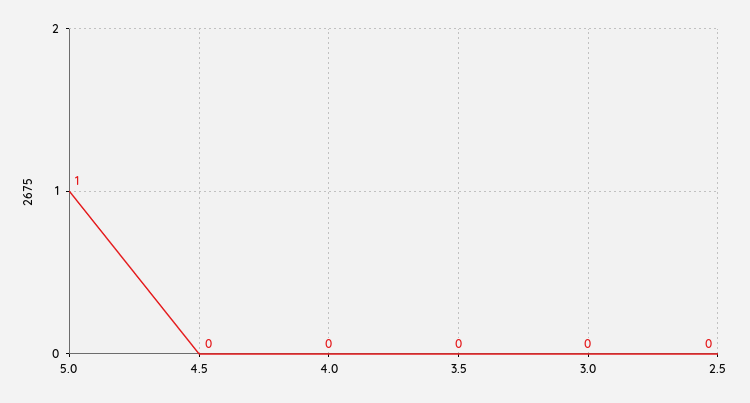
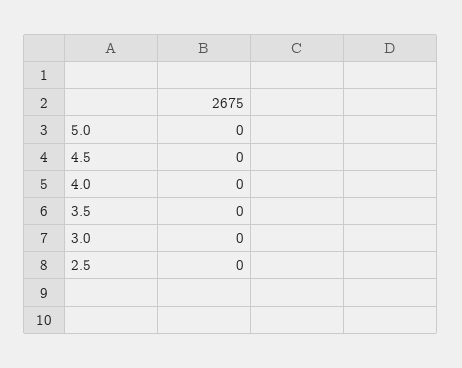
5.0: 1 -> 0

